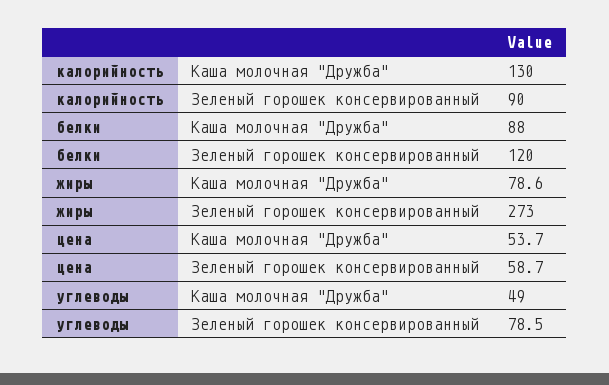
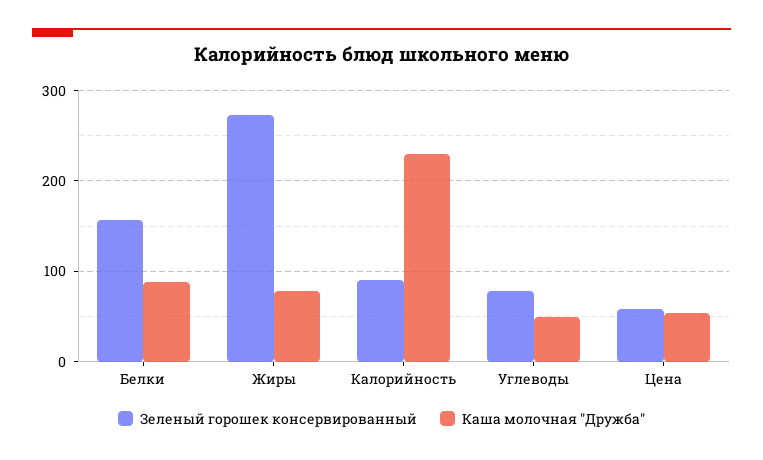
Каша молочная "Дружба", калорийность: 130 -> 230
Зеленый горошек консервированный, белки: 120 -> 160

